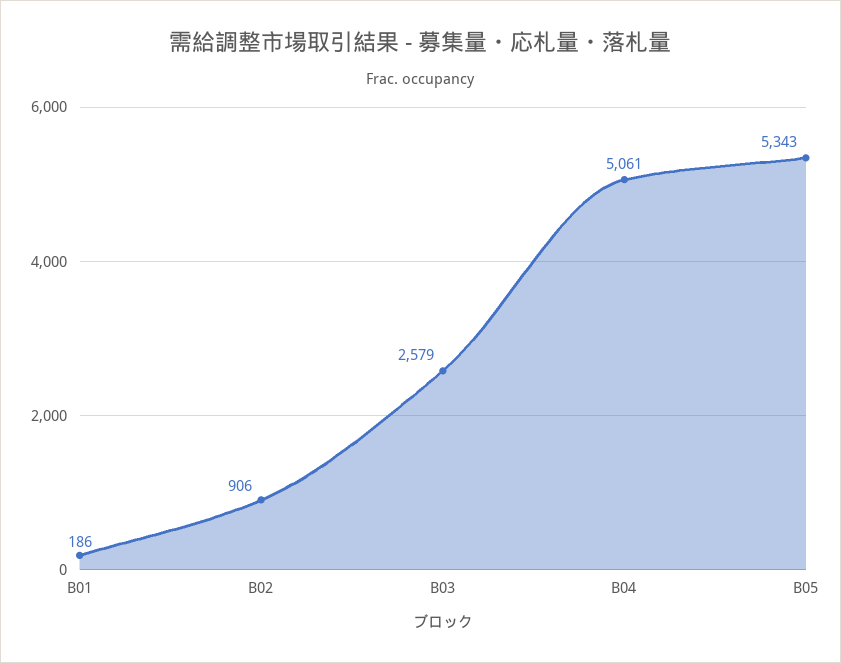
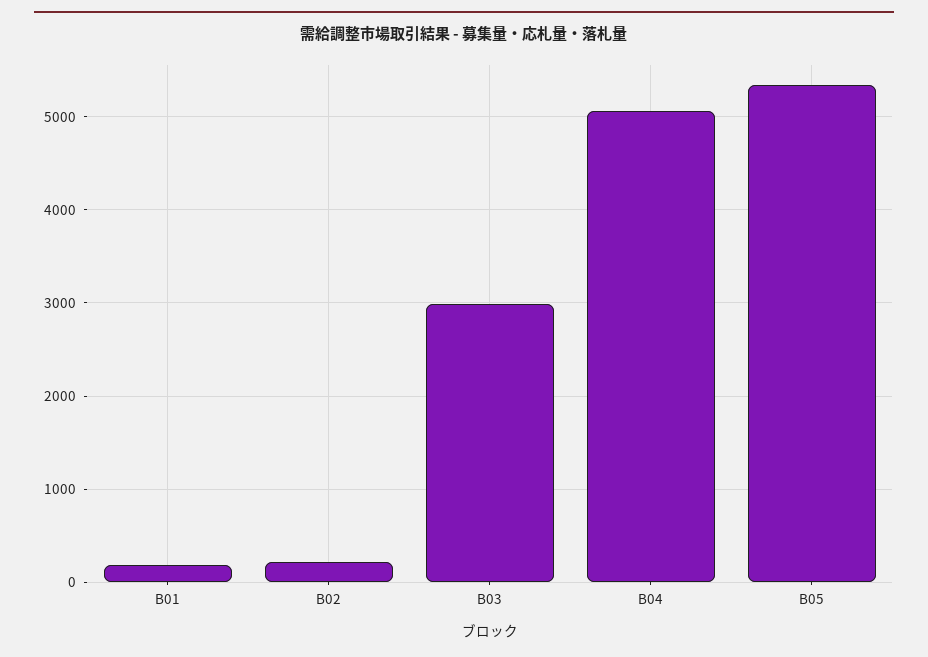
B02: 906 -> 200
B03: 2579 -> 3000

